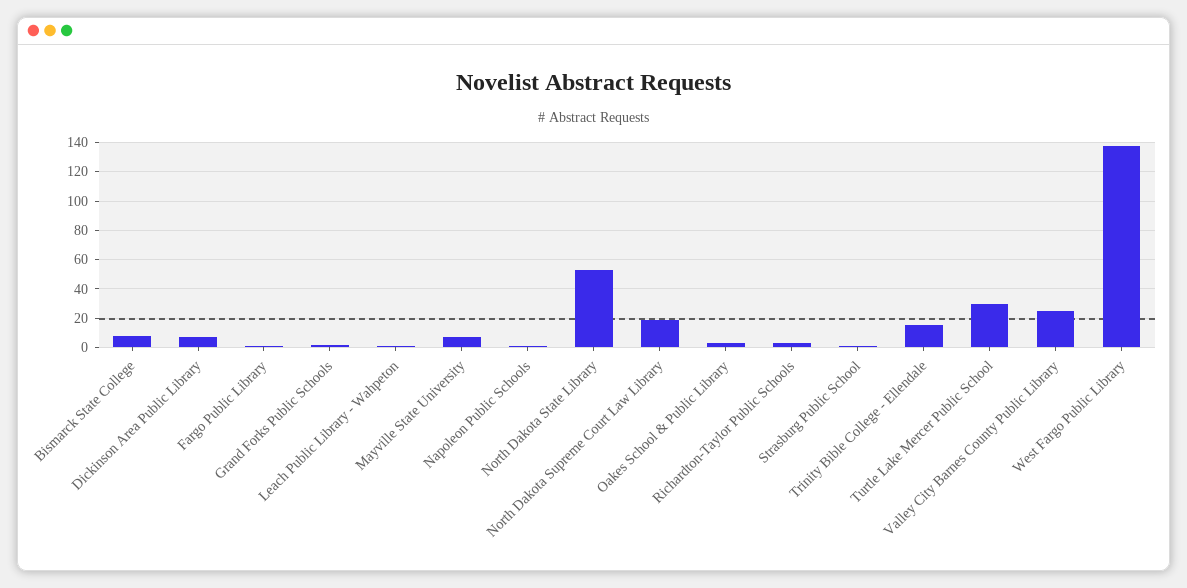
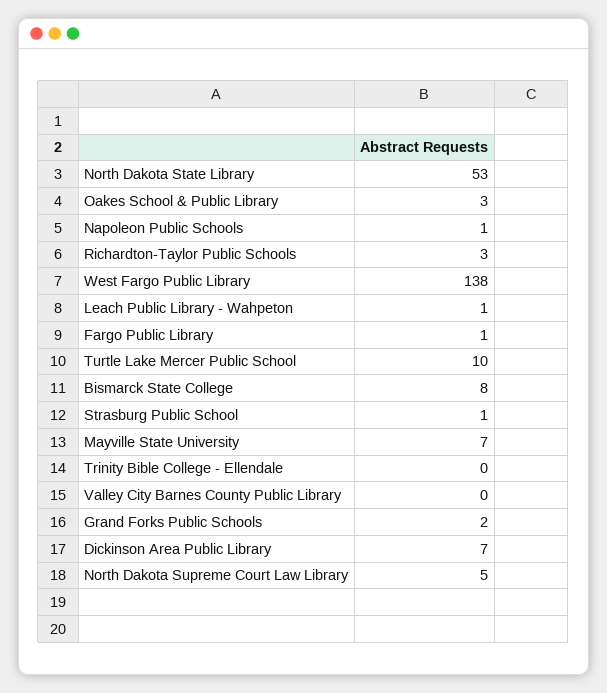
North Dakota Supreme Court Law Library: 20 -> 5
Trinity Bible College - Ellendale: 15 -> 0
Turtle Lake Mercer Public School: 30 -> 10
Valley City Barnes County Public Library: 25 -> 0

